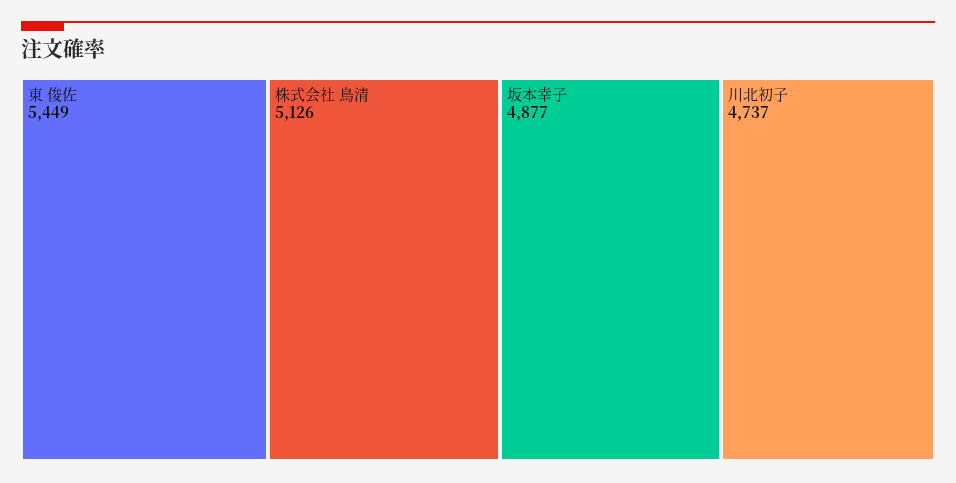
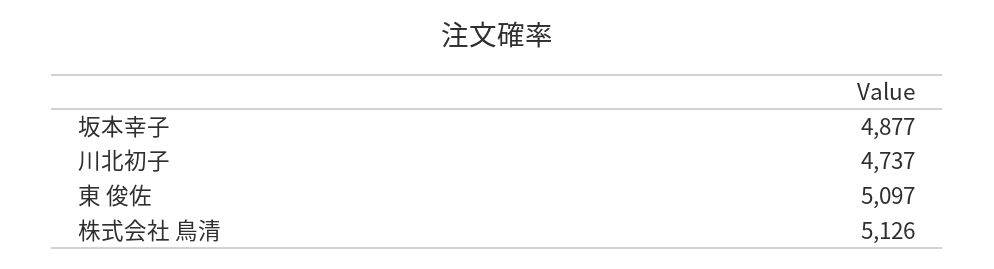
東 俊佐: 5449 -> 5097

